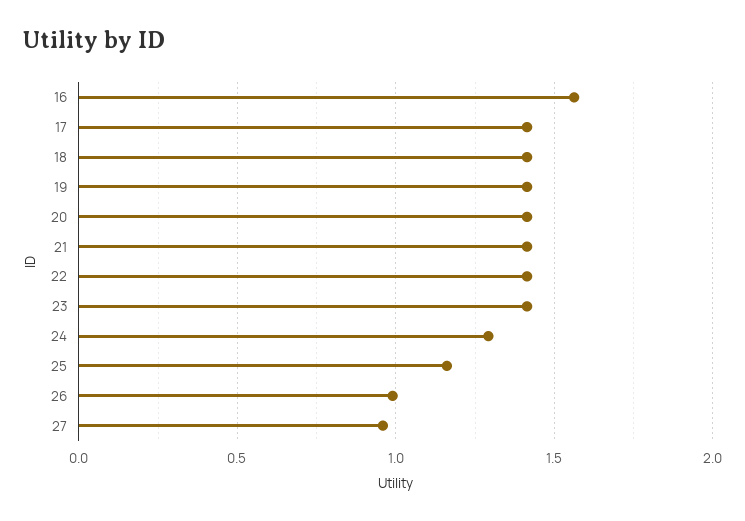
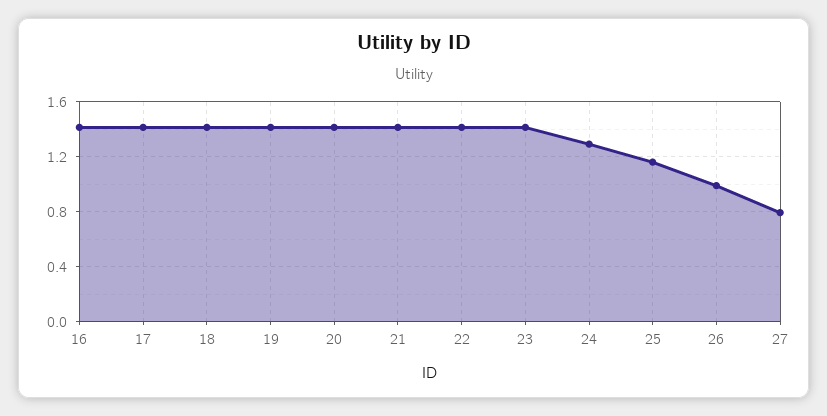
16: 1.55 -> 1.4
27: 0.95 -> 0.8

